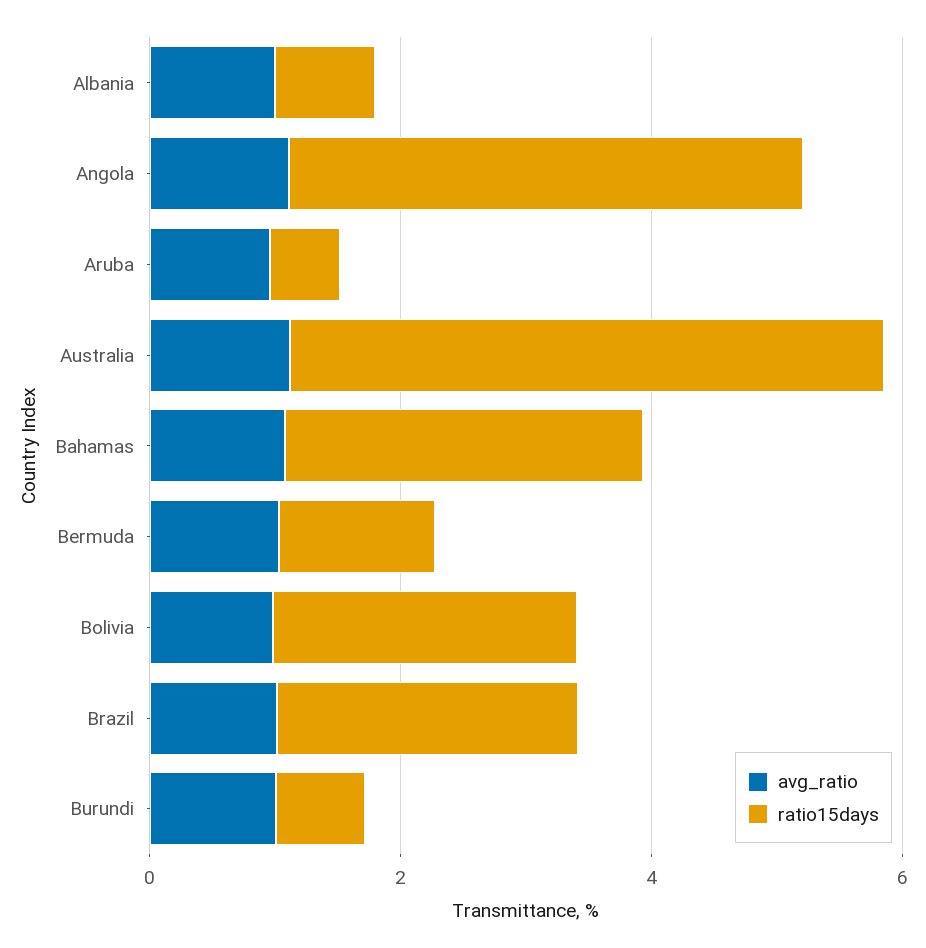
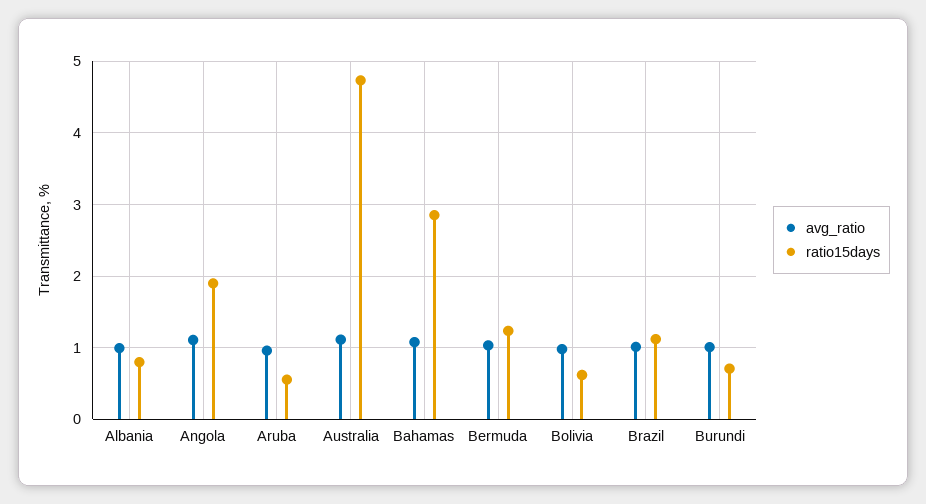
ratio15days, Angola: 4 -> 1.9
ratio15days, Bolivia: 2.5 -> 0.6
ratio15days, Brazil: 2.5 -> 1.1

